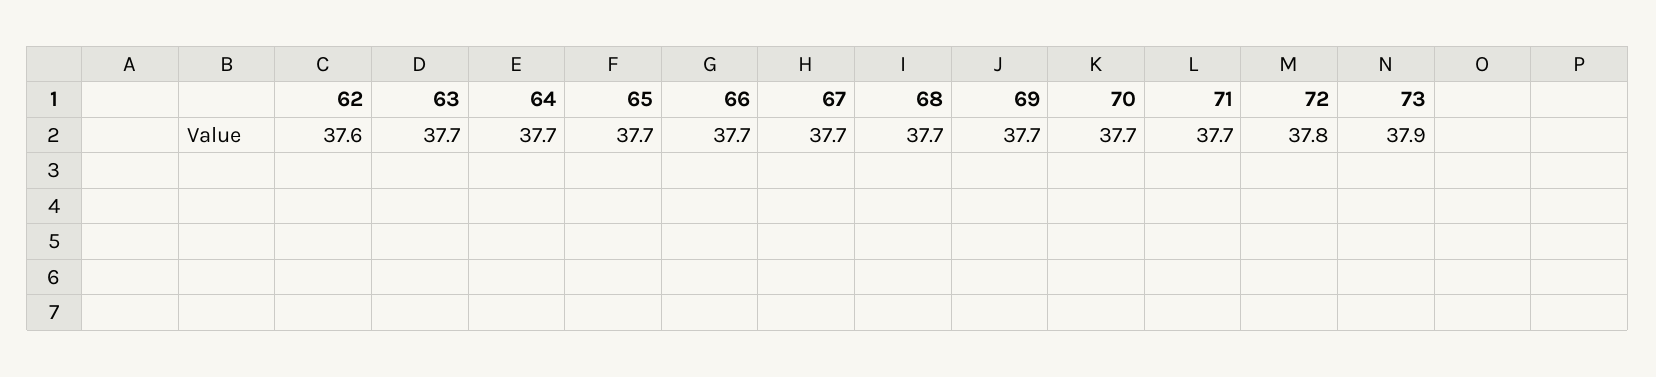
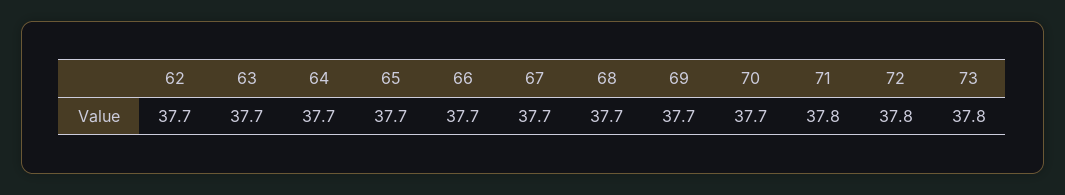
62: 37.6 -> 37.7
71: 37.7 -> 37.8
73: 37.9 -> 37.8

